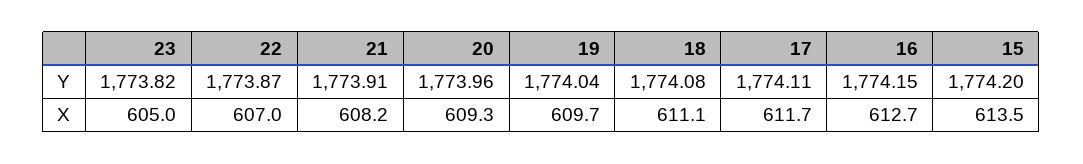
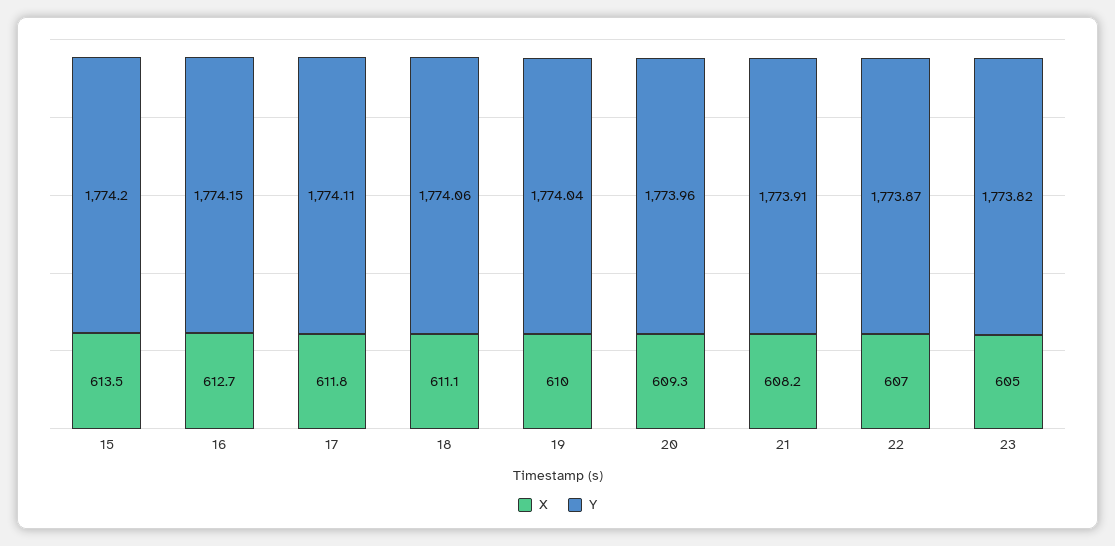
Y, 18: 1774.08 -> 1774.06
X, 19: 609.7 -> 610
X, 17: 611.7 -> 611.8

